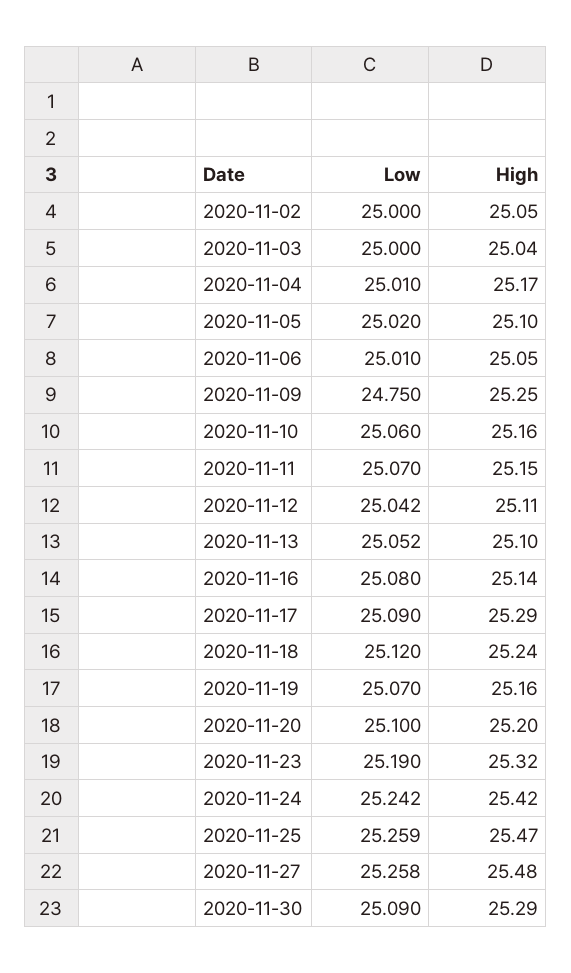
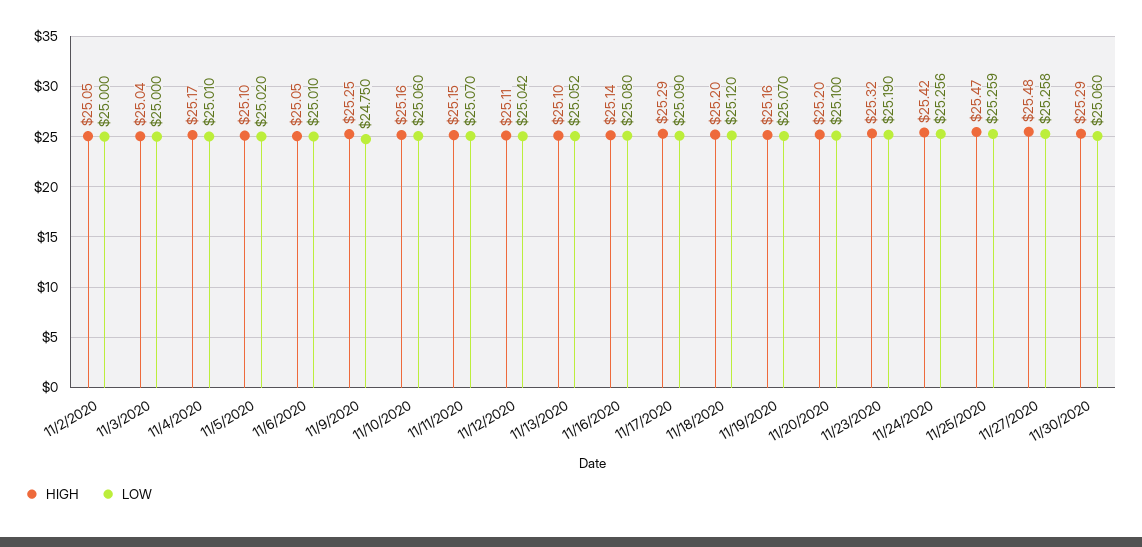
High, 2020-11-18: 25.24 -> 25.2
Low, 2020-11-24: 25.242 -> 25.256
Low, 2020-11-30: 25.09 -> 25.06

